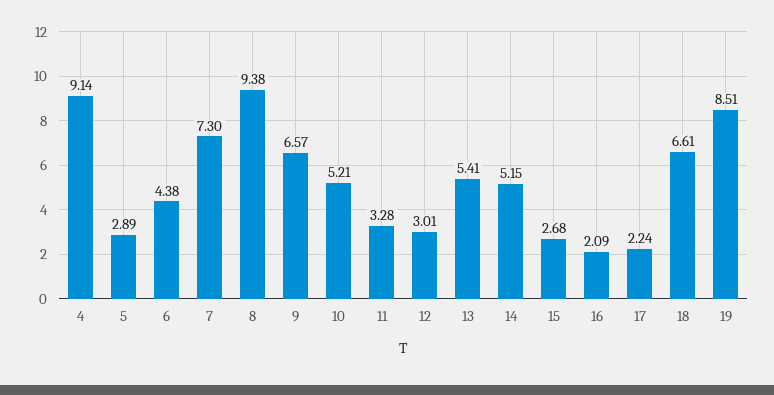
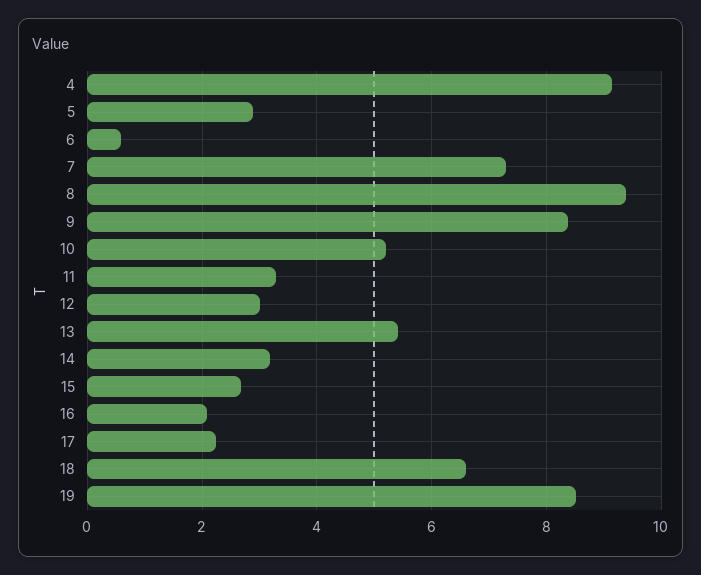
6: 4.38 -> 0.6
9: 6.57 -> 8.4
14: 5.15 -> 3.2

